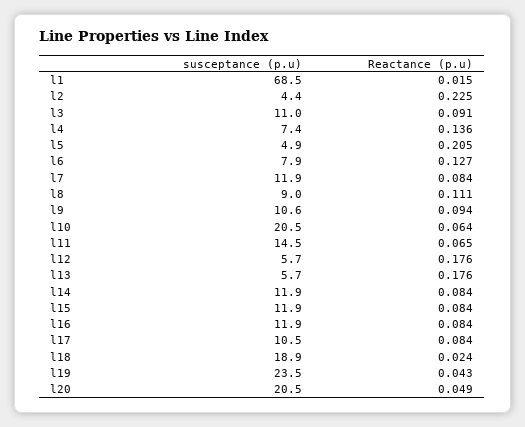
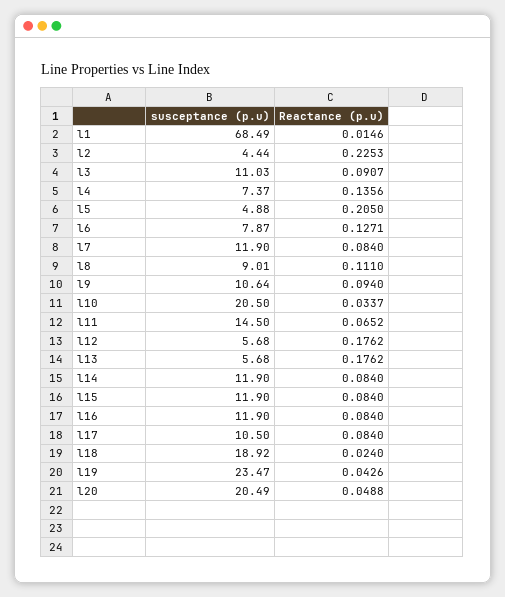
Reactance (p.u), l10: 0.064 -> 0.0337

